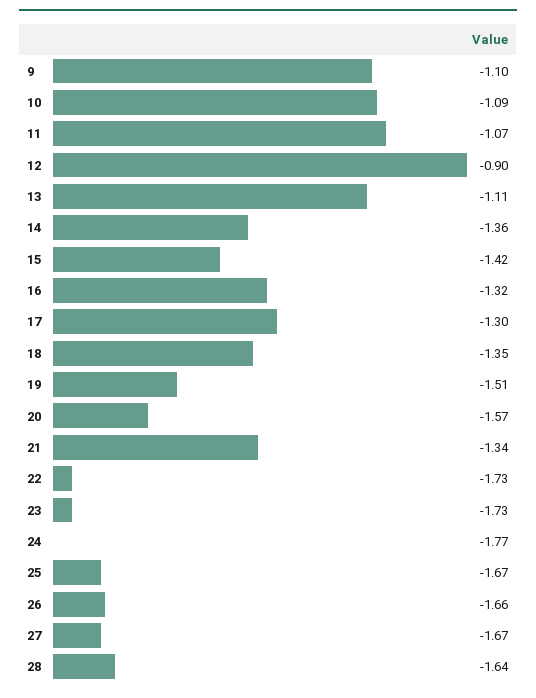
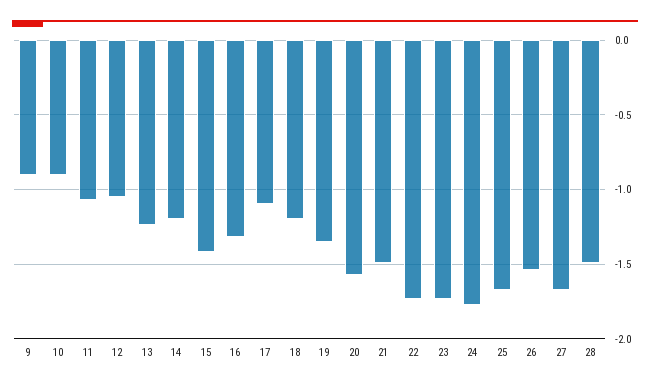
9: -1.1 -> -0.9
10: -1.09 -> -0.9
12: -0.9 -> -1.05
13: -1.11 -> -1.25
14: -1.36 -> -1.2
17: -1.3 -> -1.1
18: -1.35 -> -1.2
19: -1.51 -> -1.35
21: -1.34 -> -1.5
26: -1.66 -> -1.55
28: -1.64 -> -1.5

